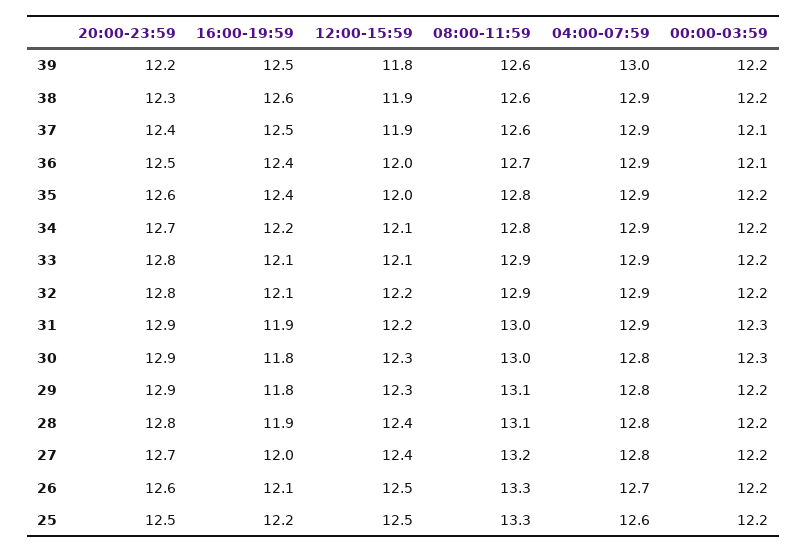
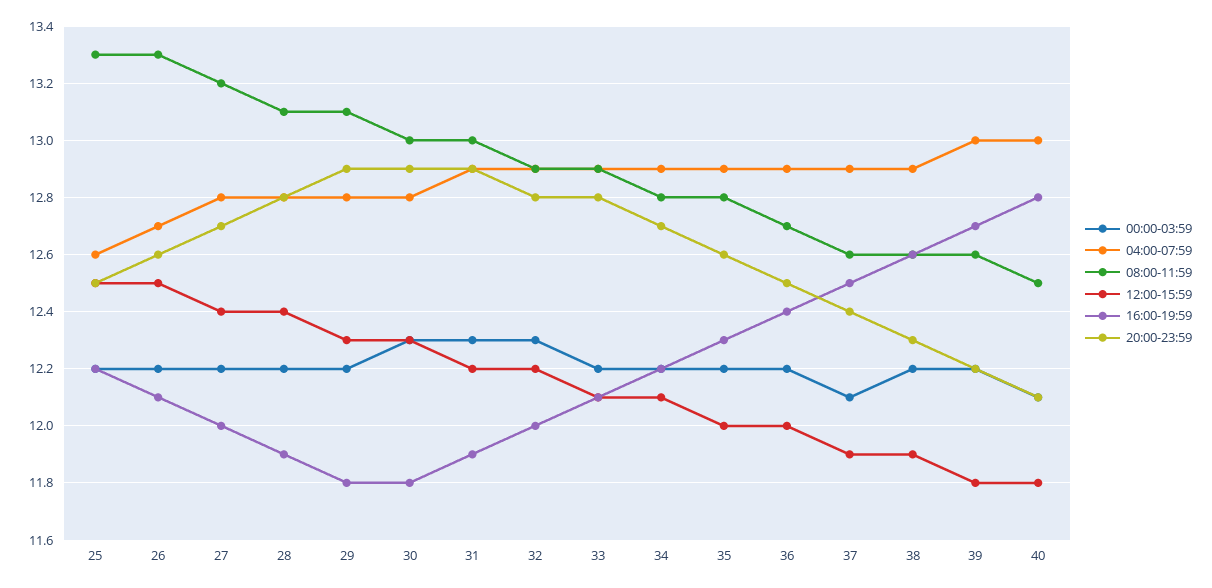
16:00-19:59, 39: 12.5 -> 12.7
00:00-03:59, 36: 12.1 -> 12.2
16:00-19:59, 35: 12.4 -> 12.3
16:00-19:59, 32: 12.1 -> 12
00:00-03:59, 32: 12.2 -> 12.3
00:00-03:59, 40: none -> 12.1
04:00-07:59, 40: none -> 13
08:00-11:59, 40: none -> 12.5
12:00-15:59, 40: none -> 11.8
16:00-19:59, 40: none -> 12.8
20:00-23:59, 40: none -> 12.1

